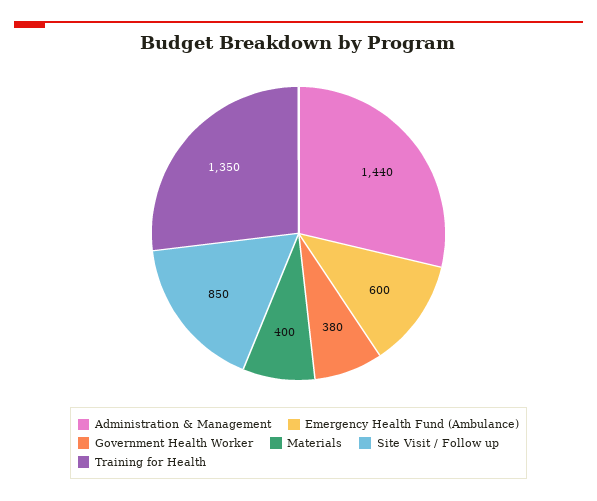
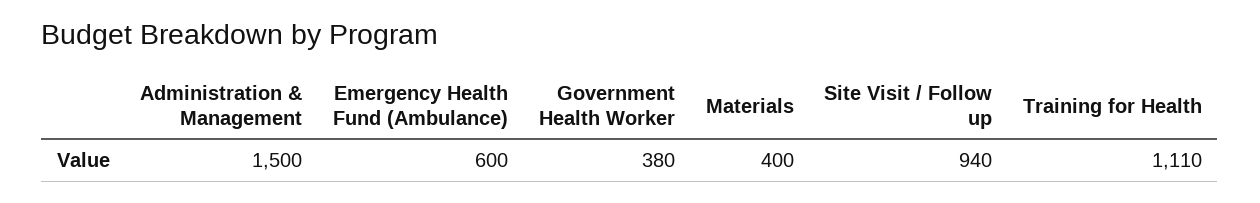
Administration & Management: 1440 -> 1500
Site Visit / Follow up: 850 -> 940
Training for Health: 1350 -> 1110

